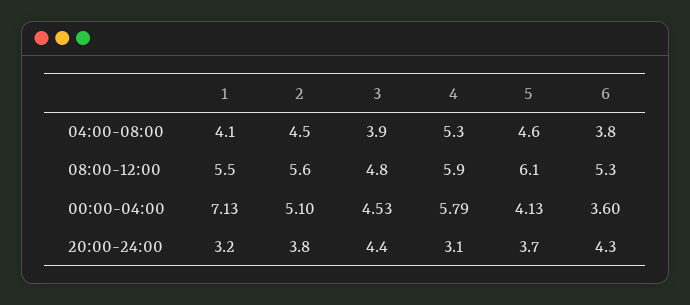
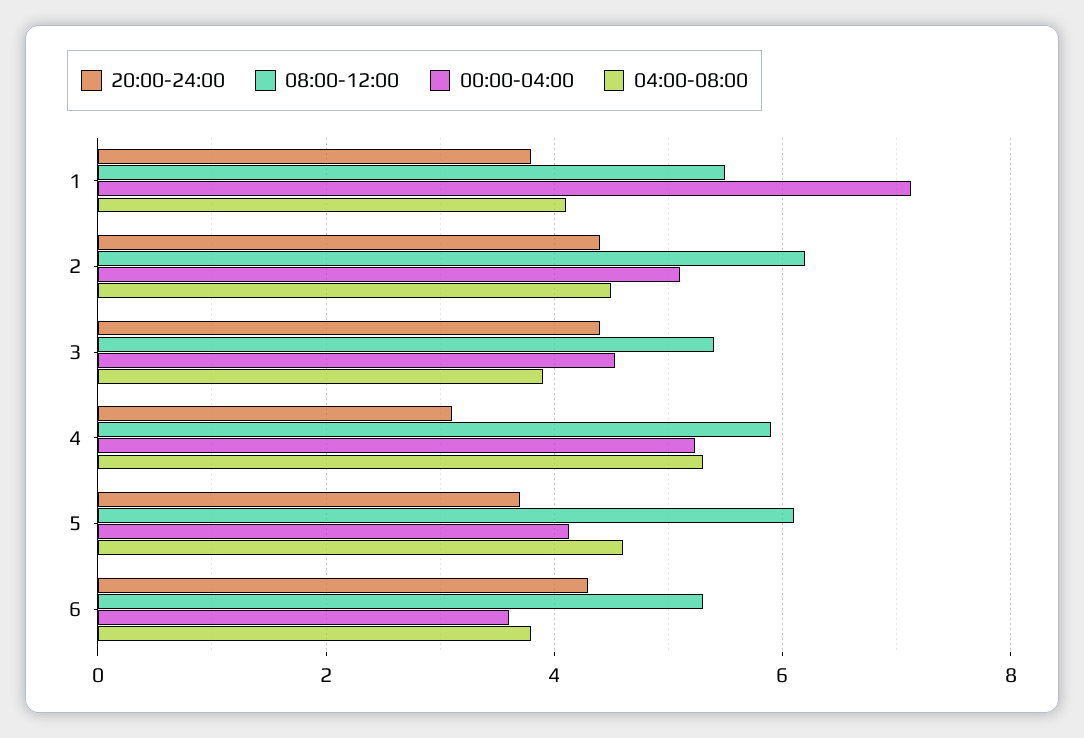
08:00-12:00, 2: 5.6 -> 6.2
08:00-12:00, 3: 4.8 -> 5.4
00:00-04:00, 4: 5.79 -> 5.2
20:00-24:00, 1: 3.2 -> 3.8
20:00-24:00, 2: 3.8 -> 4.4

